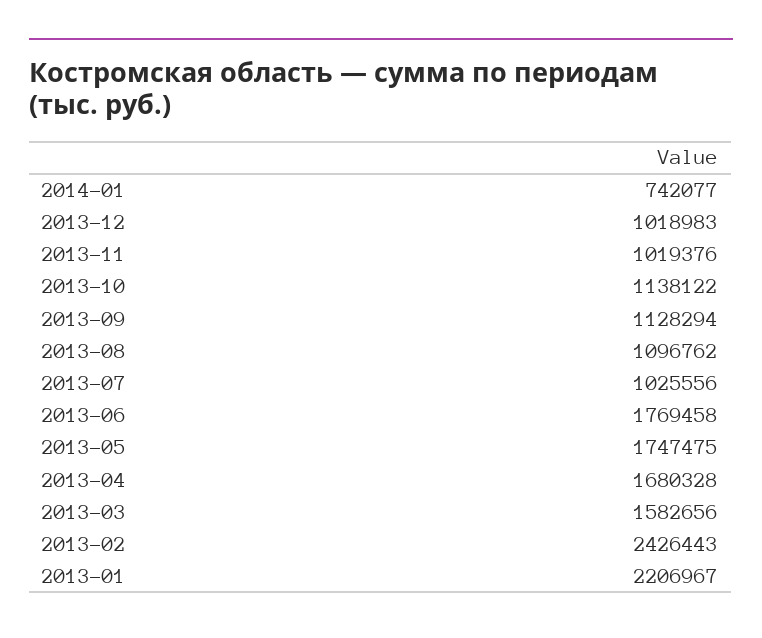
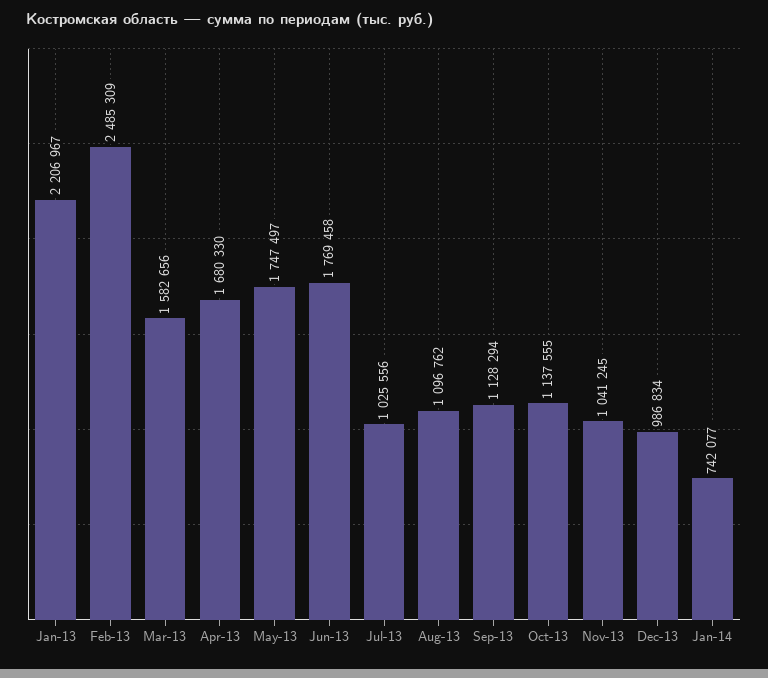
2013-12: 1018983 -> 986834
2013-11: 1019376 -> 1041245
2013-10: 1138122 -> 1137555
2013-05: 1747475 -> 1747497
2013-04: 1680328 -> 1680330
2013-02: 2426443 -> 2485309

